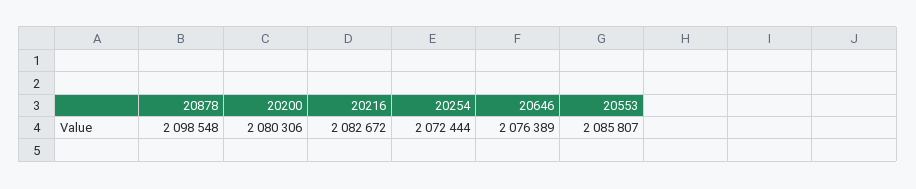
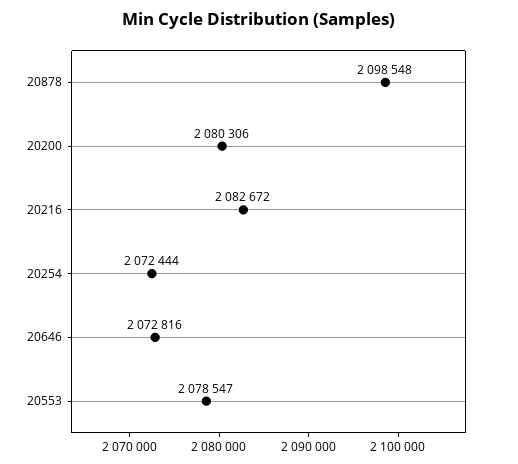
20646: 2076389 -> 2072816
20553: 2085807 -> 2078547

